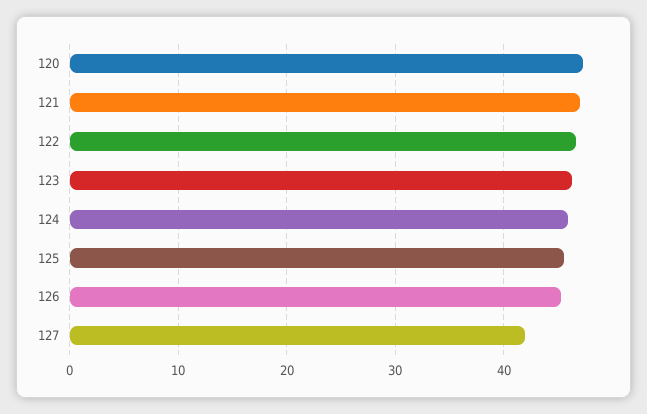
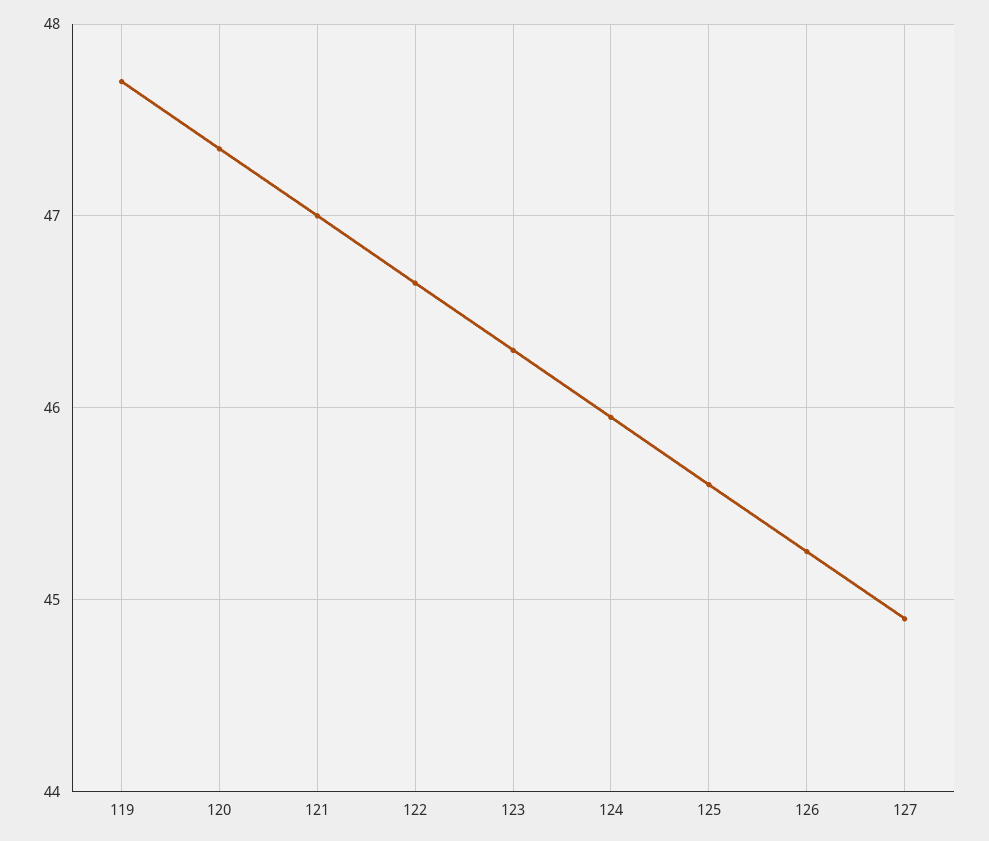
127: 42 -> 44.9
119: none -> 47.7

